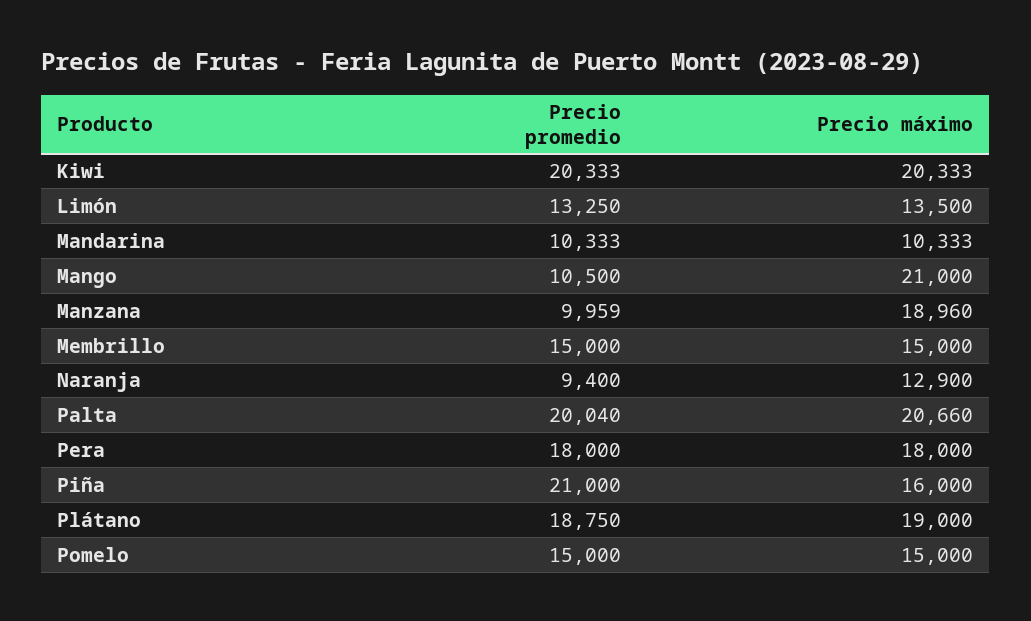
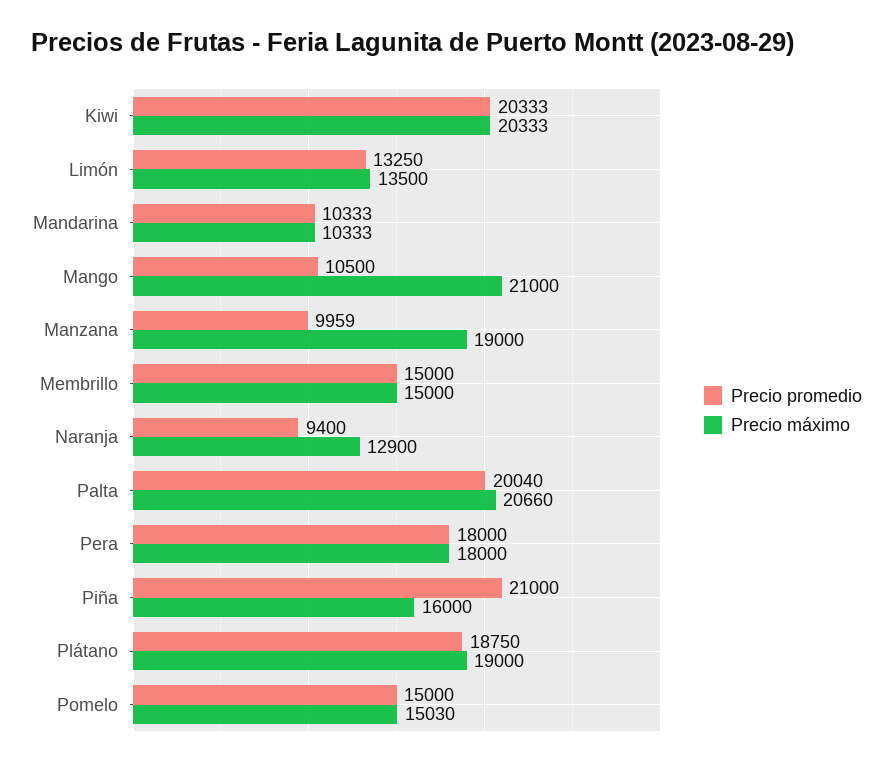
Precio máximo, Manzana: 18960 -> 19000
Precio máximo, Pomelo: 15000 -> 15030

